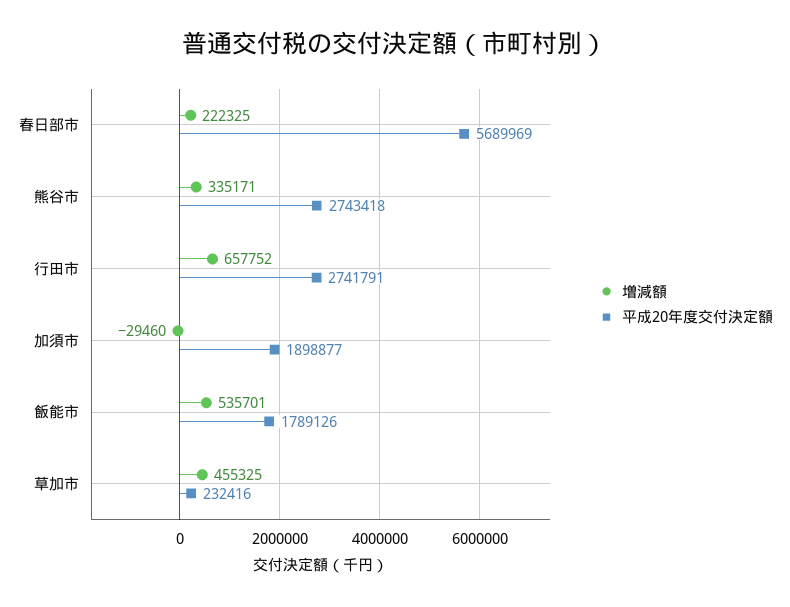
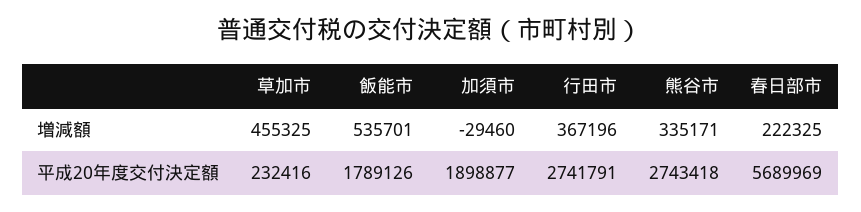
増減額, 行田市: 657752 -> 367196

